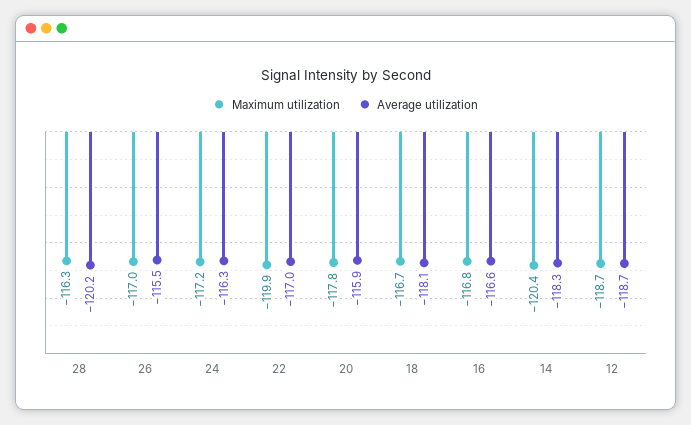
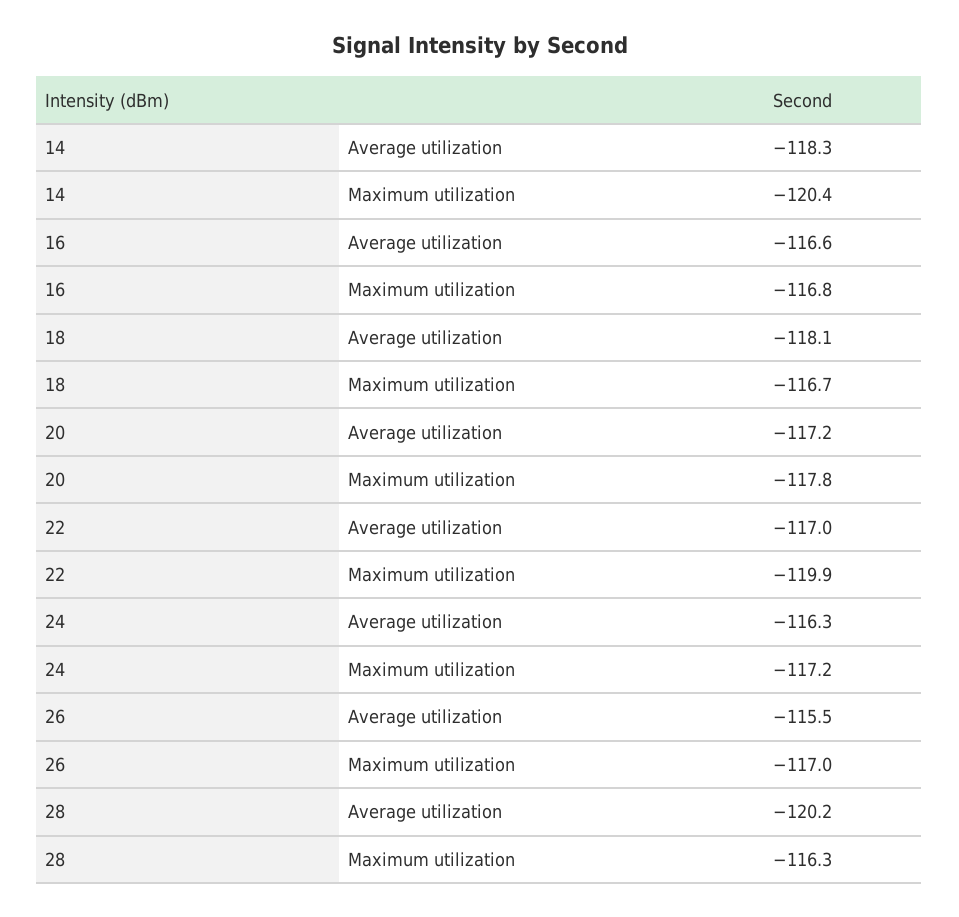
Average utilization, 20: -115.9 -> -117.2
Maximum utilization, 12: -118.7 -> none
Average utilization, 12: -118.7 -> none

